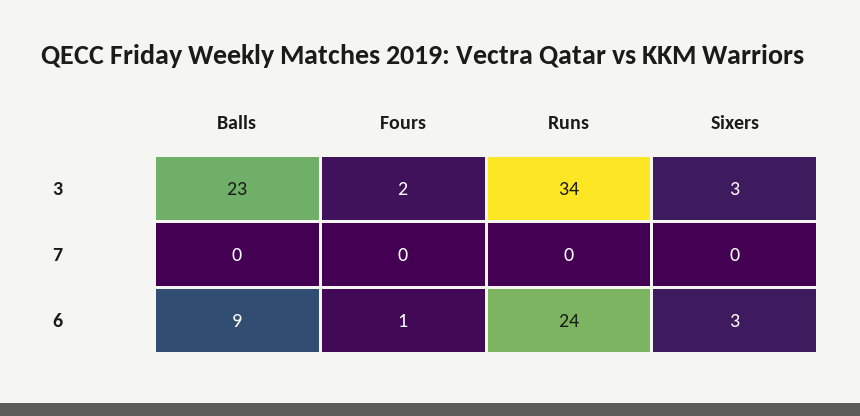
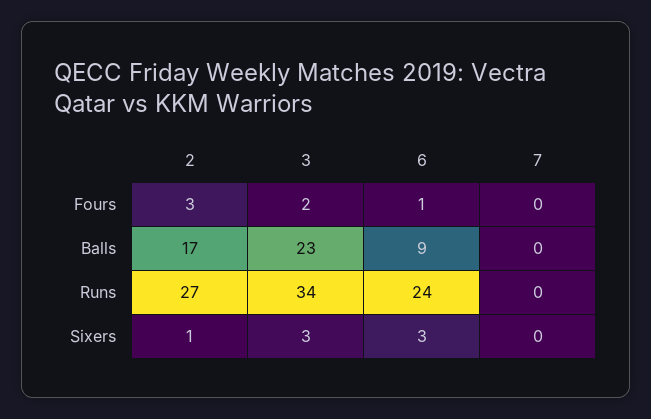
Fours, 2: none -> 3
Balls, 2: none -> 17
Runs, 2: none -> 27
Sixers, 2: none -> 1

